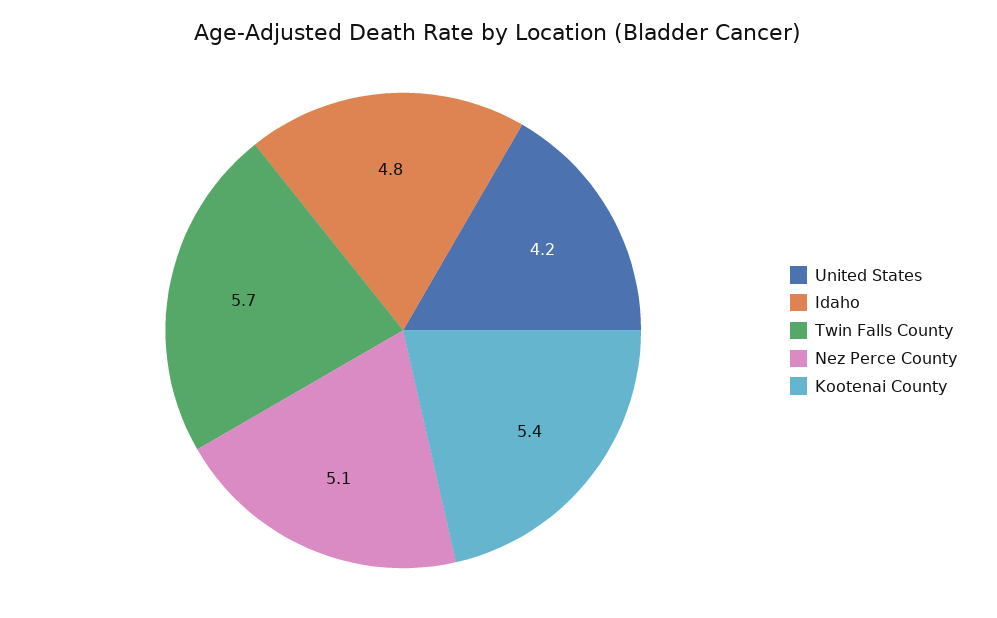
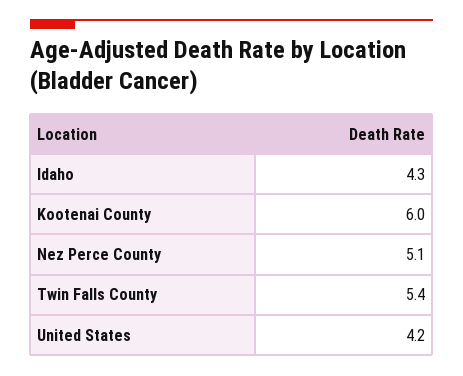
Idaho: 4.8 -> 4.3
Twin Falls County: 5.7 -> 5.4
Kootenai County: 5.4 -> 6

